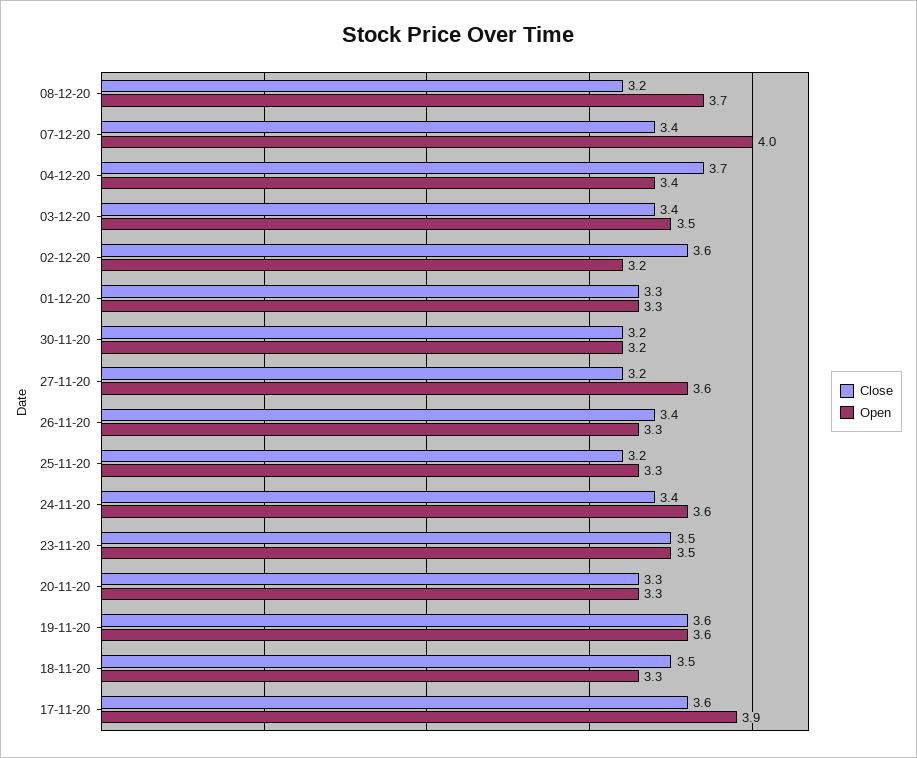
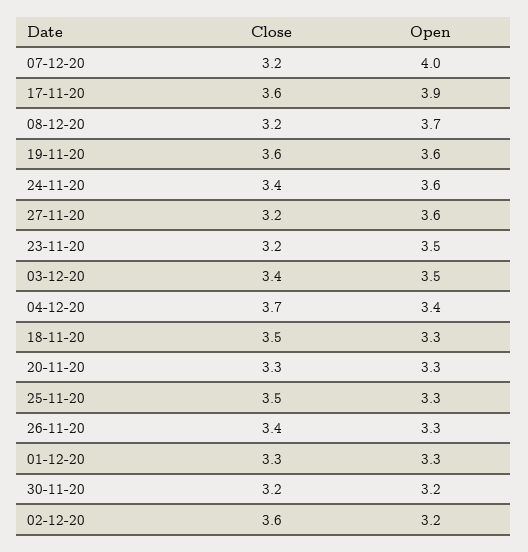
Close, 07-12-20: 3.4 -> 3.2
Close, 25-11-20: 3.2 -> 3.5
Close, 23-11-20: 3.5 -> 3.2

